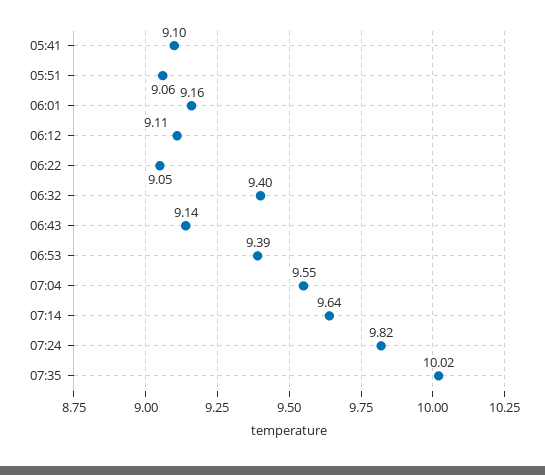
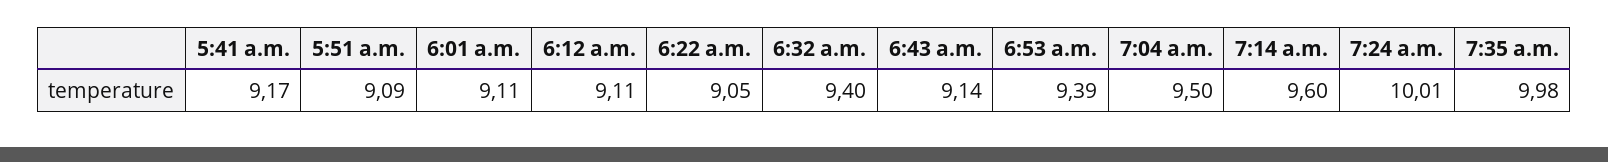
05:41: 9.1 -> 9.17
05:51: 9.06 -> 9.09
06:01: 9.16 -> 9.11
07:04: 9.55 -> 9.5
07:14: 9.64 -> 9.6
07:24: 9.82 -> 10.01
07:35: 10.02 -> 9.98

